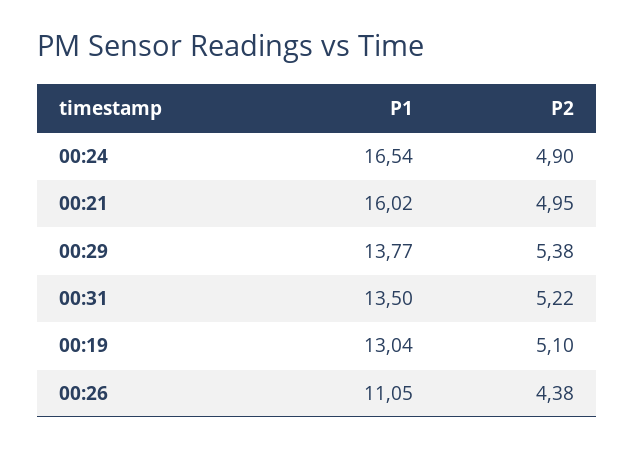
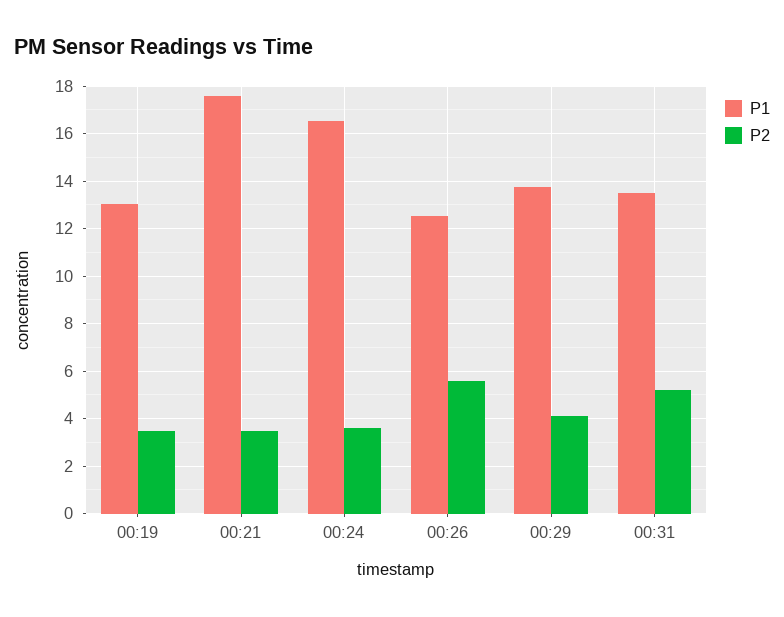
P2, 00:24: 4.9 -> 3.5
P1, 00:21: 16.02 -> 17.5
P2, 00:21: 4.95 -> 3.5
P2, 00:29: 5.38 -> 4
P2, 00:19: 5.1 -> 3.5
P1, 00:26: 11.05 -> 12.5
P2, 00:26: 4.38 -> 5.5

